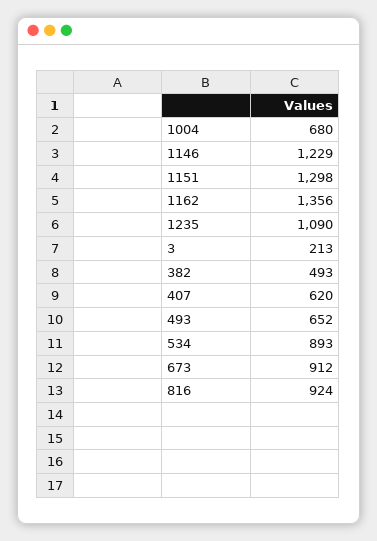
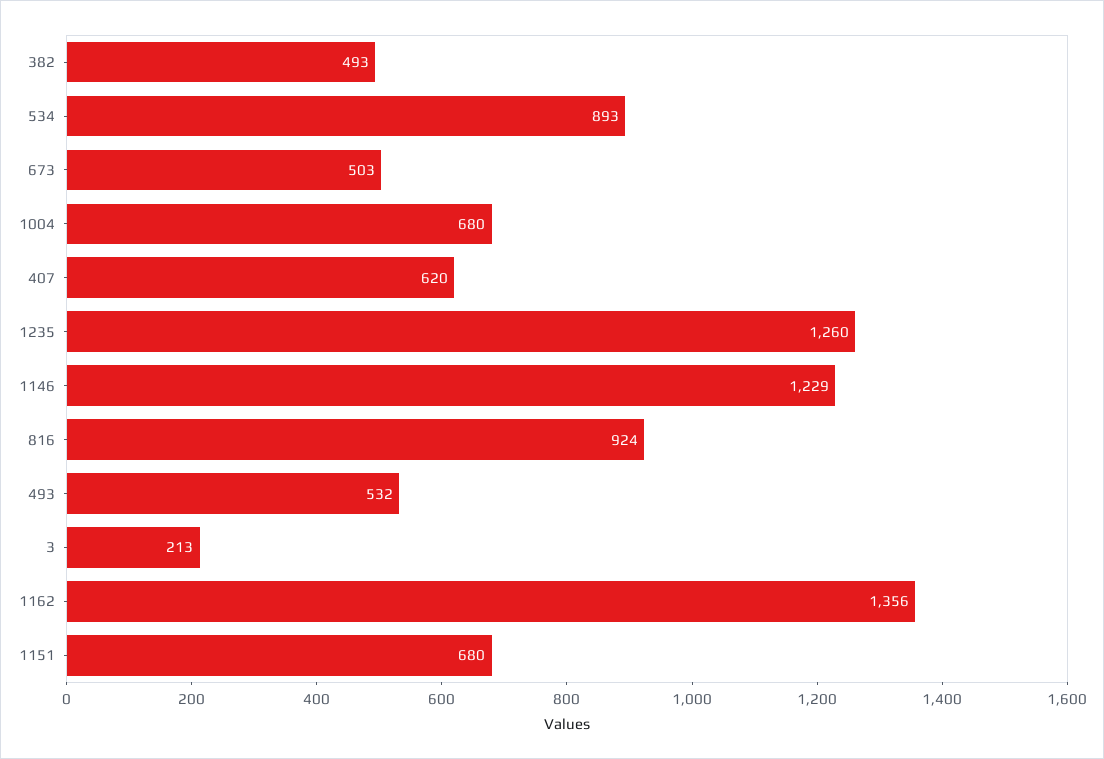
1151: 1298 -> 680
1235: 1090 -> 1260
493: 652 -> 532
673: 912 -> 503

